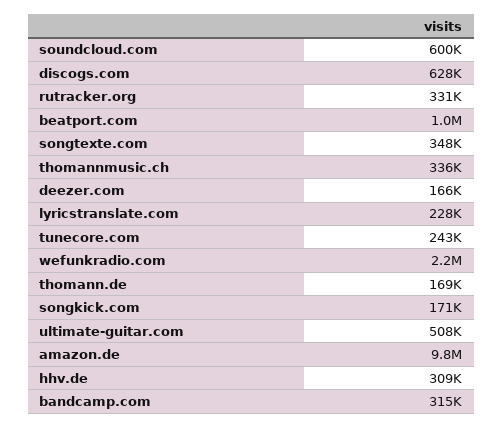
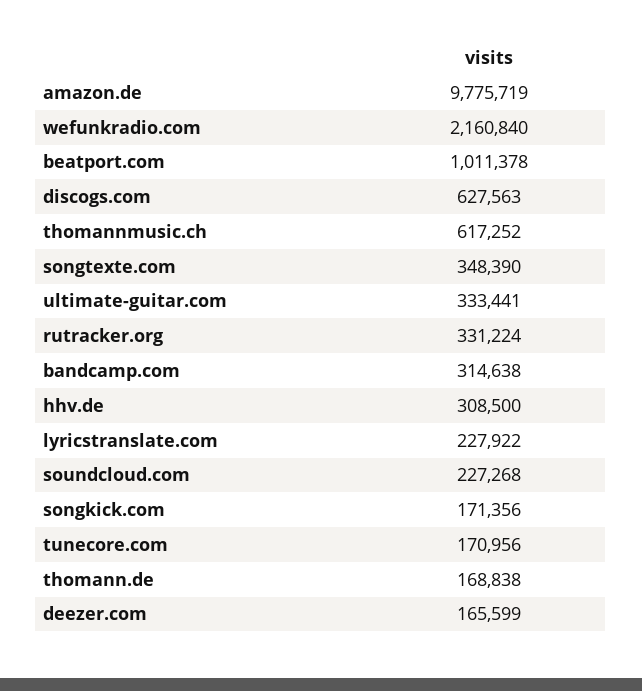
soundcloud.com: 600000 -> 227268
thomannmusic.ch: 336000 -> 617252
tunecore.com: 243000 -> 170956
ultimate-guitar.com: 508000 -> 333441

